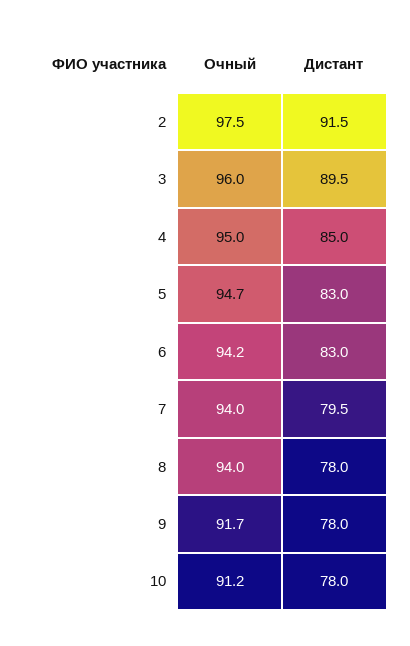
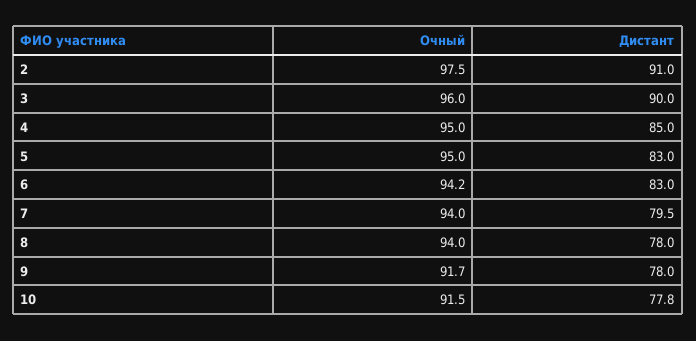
Дистант, 2: 91.5 -> 91
Дистант, 3: 89.5 -> 90
Очный, 5: 94.7 -> 95
Очный, 10: 91.2 -> 91.5
Дистант, 10: 78 -> 77.8

